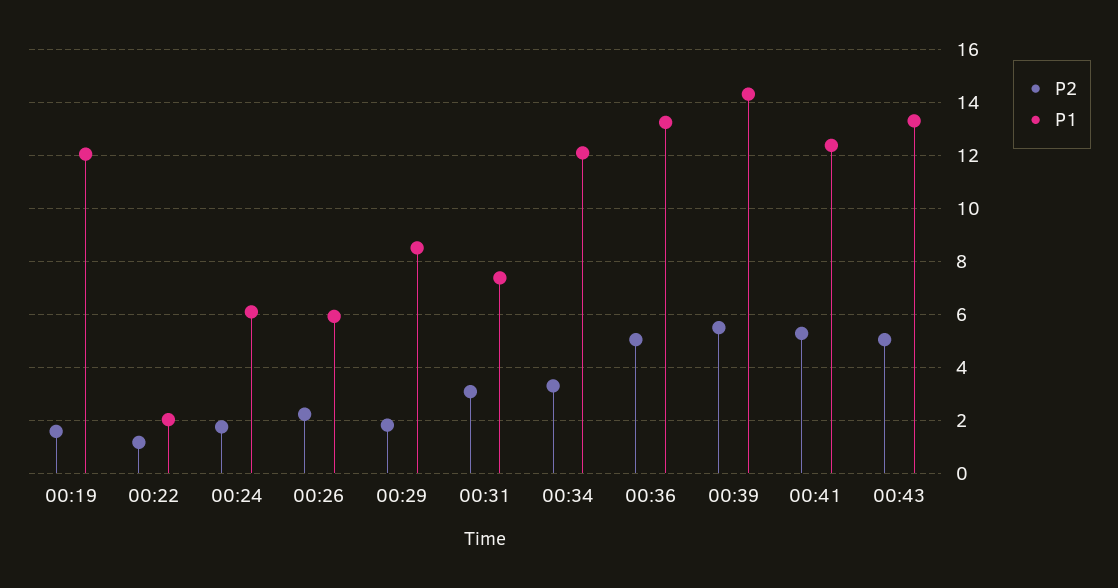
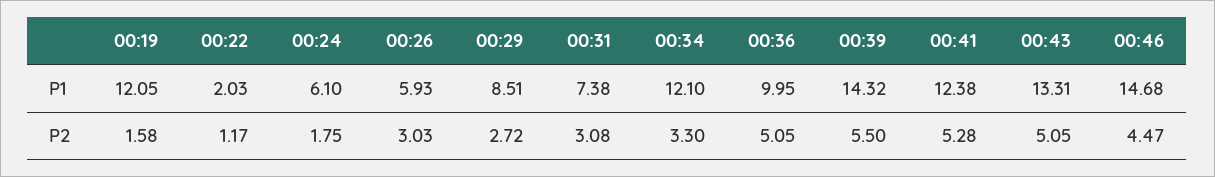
P2, 00:26: 2.25 -> 3.03
P2, 00:29: 1.75 -> 2.72
P1, 00:36: 13.25 -> 9.95
P1, 00:46: none -> 14.68
P2, 00:46: none -> 4.47

